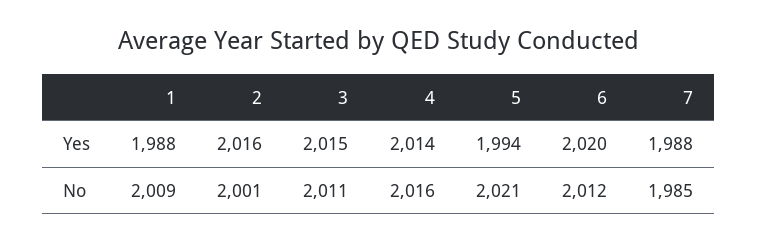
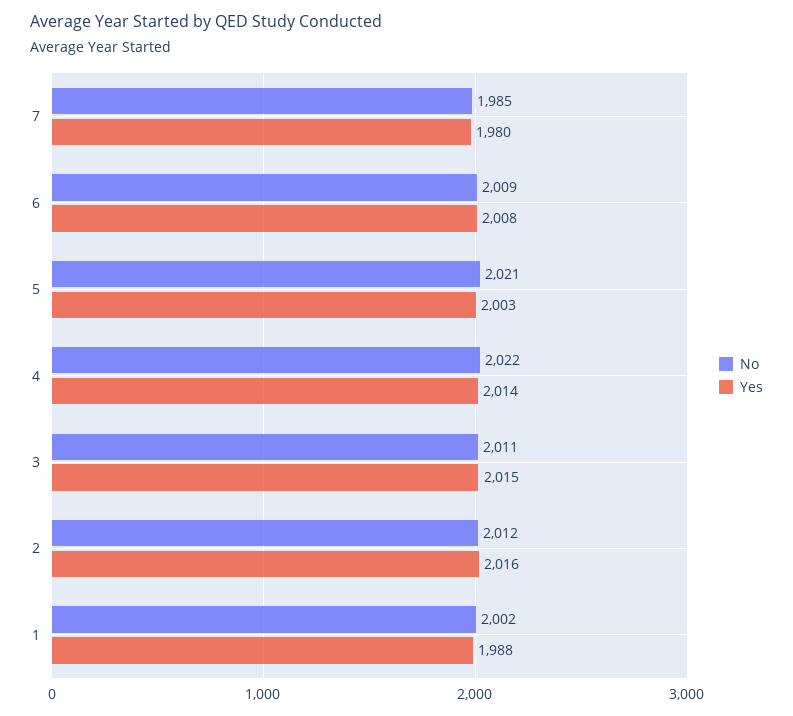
Yes, 5: 1994 -> 2003
Yes, 6: 2020 -> 2008
Yes, 7: 1988 -> 1980
No, 1: 2009 -> 2002
No, 2: 2001 -> 2012
No, 4: 2016 -> 2022
No, 6: 2012 -> 2009

